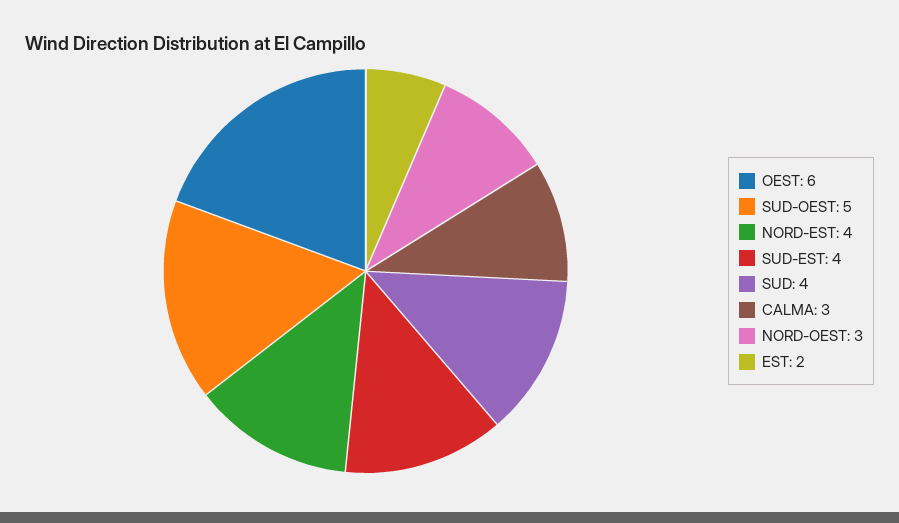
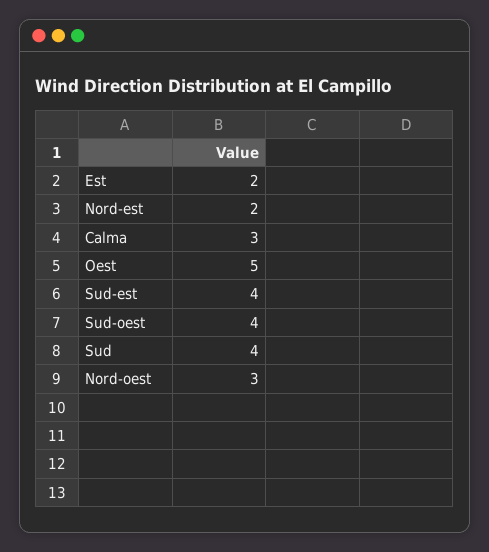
OEST: 6 -> 5
SUD-OEST: 5 -> 4
NORD-EST: 4 -> 2

